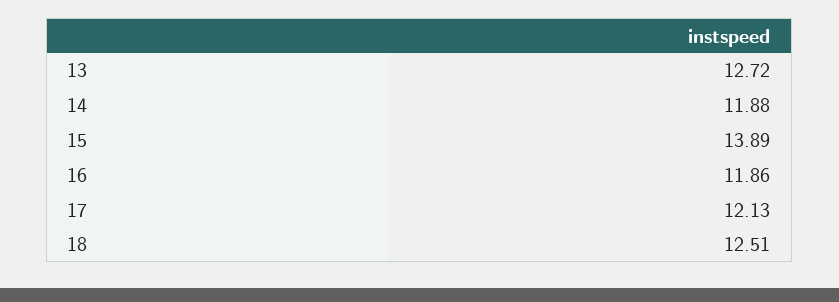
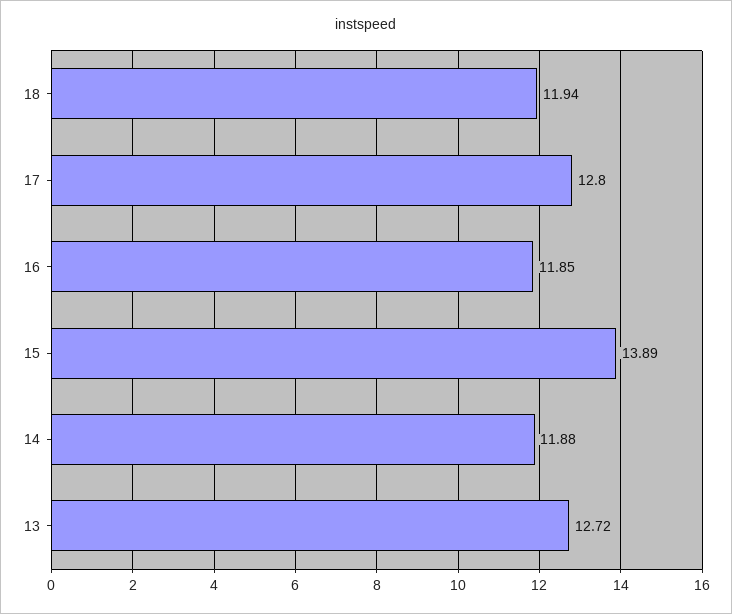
16: 11.86 -> 11.85
17: 12.13 -> 12.8
18: 12.51 -> 11.94

